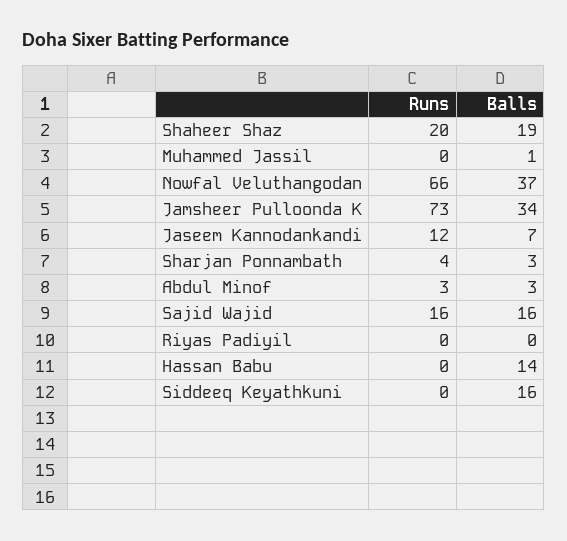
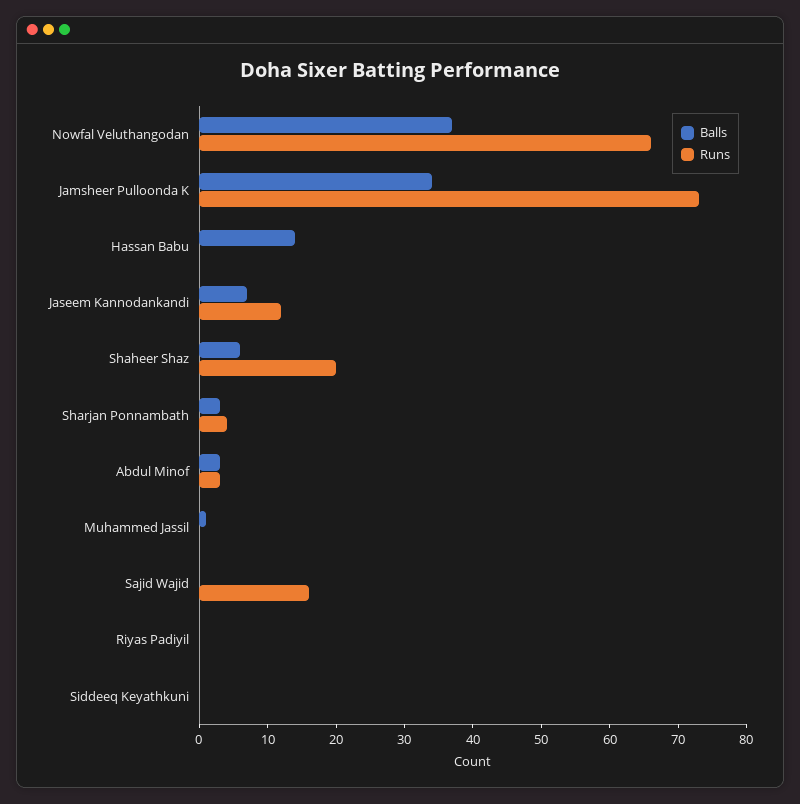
Balls, Shaheer Shaz: 19 -> 5
Balls, Sajid Wajid: 16 -> 0
Balls, Siddeeq Keyathkuni: 16 -> 0

